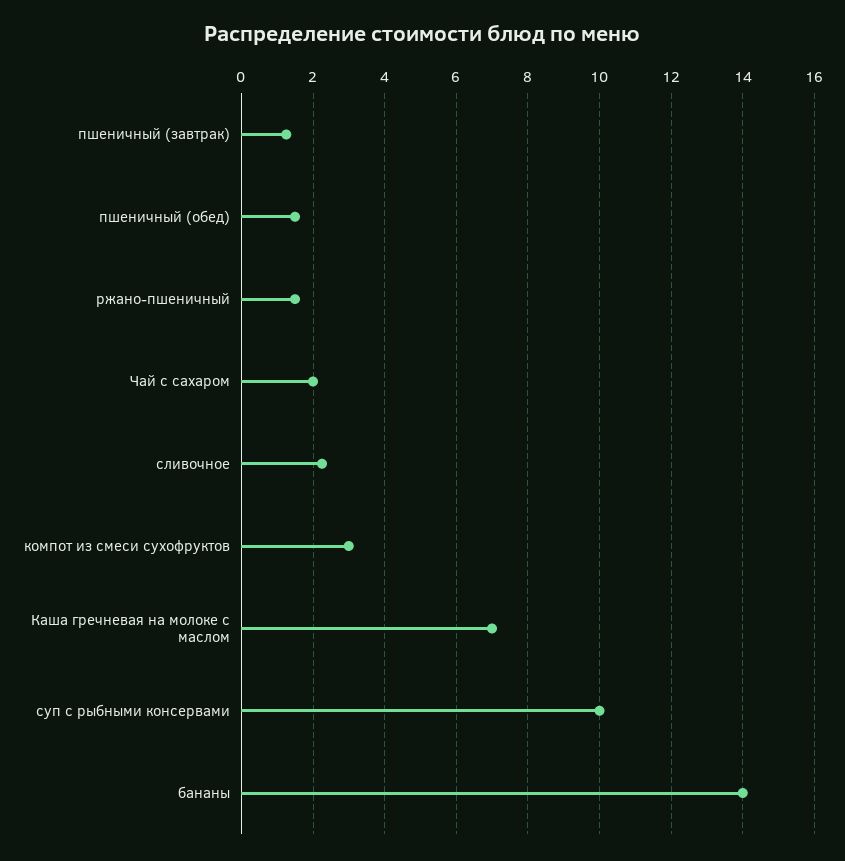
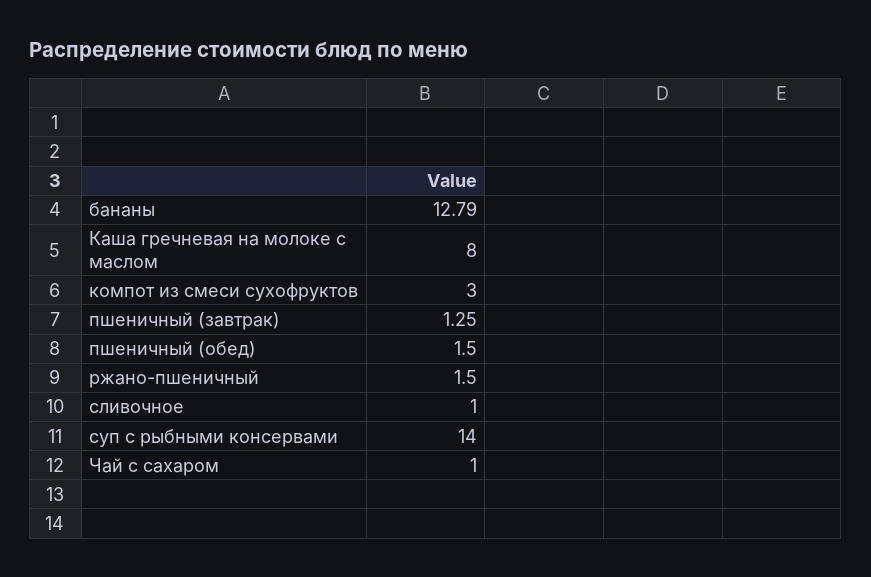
Чай с сахаром: 2 -> 1
сливочное: 2.2 -> 1
Каша гречневая на молоке с маслом: 7 -> 8
суп с рыбными консервами: 10 -> 14
бананы: 14 -> 12.79

